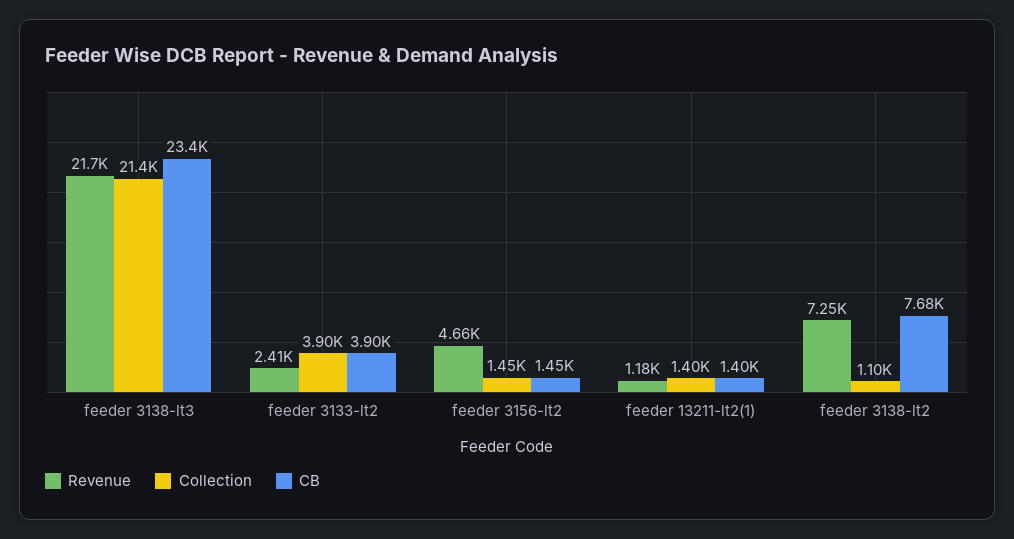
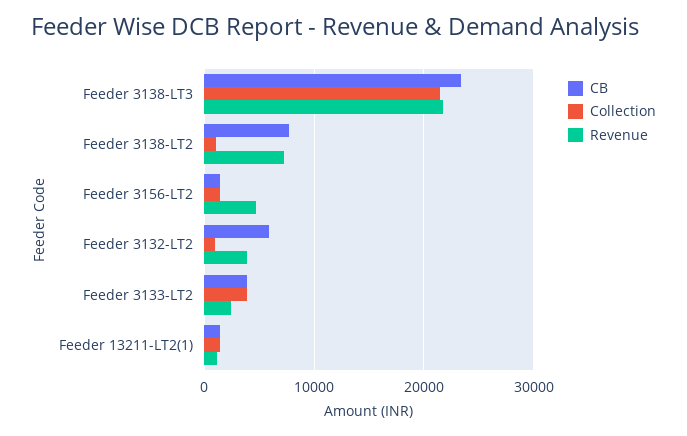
CB, Feeder 3132-LT2: none -> 6000
Collection, Feeder 3132-LT2: none -> 1000
Revenue, Feeder 3132-LT2: none -> 4000

